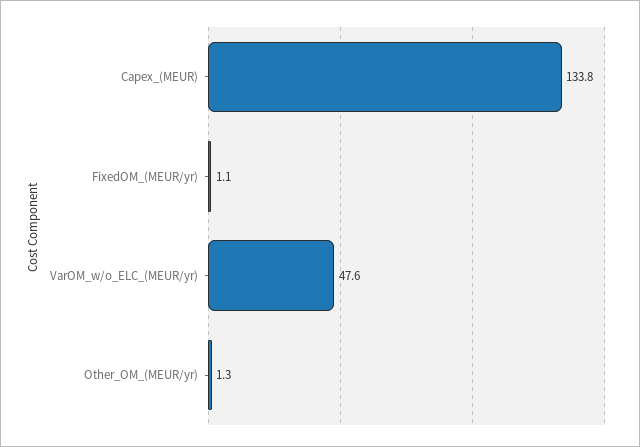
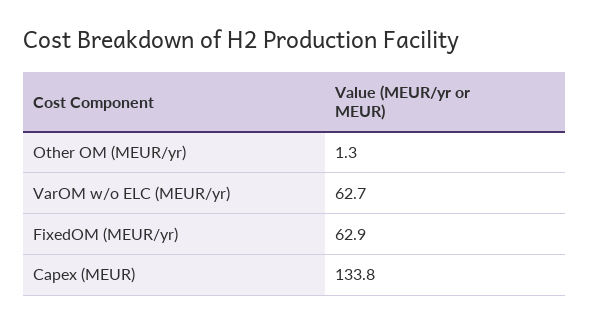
FixedOM_(MEUR/yr): 1.1 -> 62.9
VarOM_w/o_ELC_(MEUR/yr): 47.6 -> 62.7

